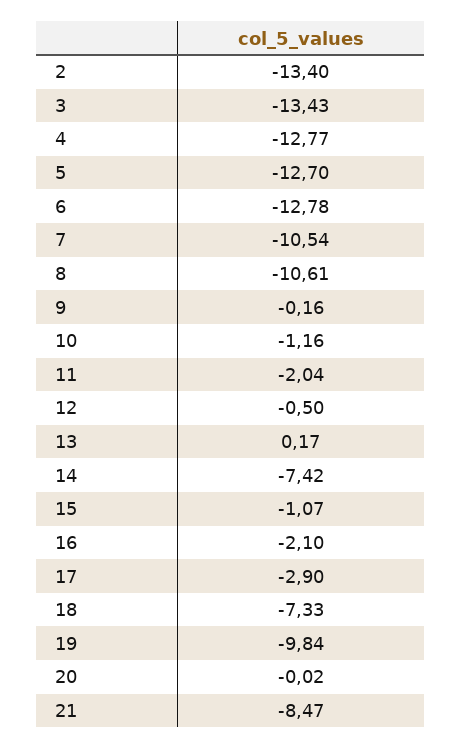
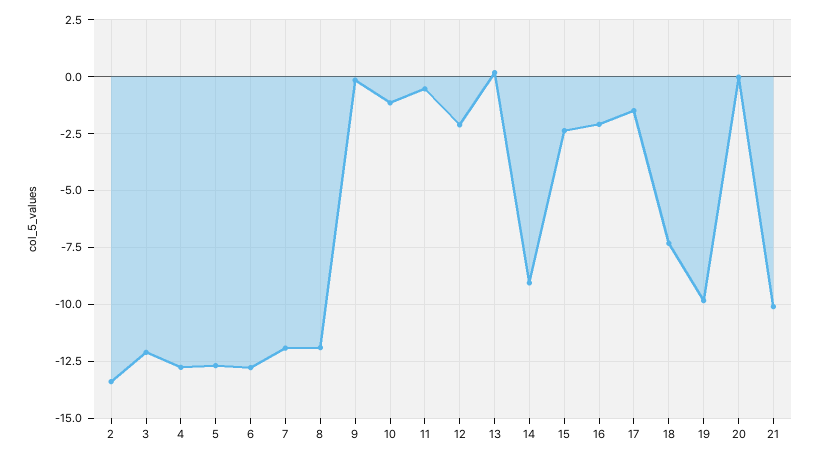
3: -13.43 -> -12
7: -10.54 -> -12
8: -10.61 -> -12
11: -2.04 -> -0.5
12: -0.5 -> -2
14: -7.42 -> -9
15: -1.07 -> -2.5
17: -2.9 -> -1.5
21: -8.47 -> -10

